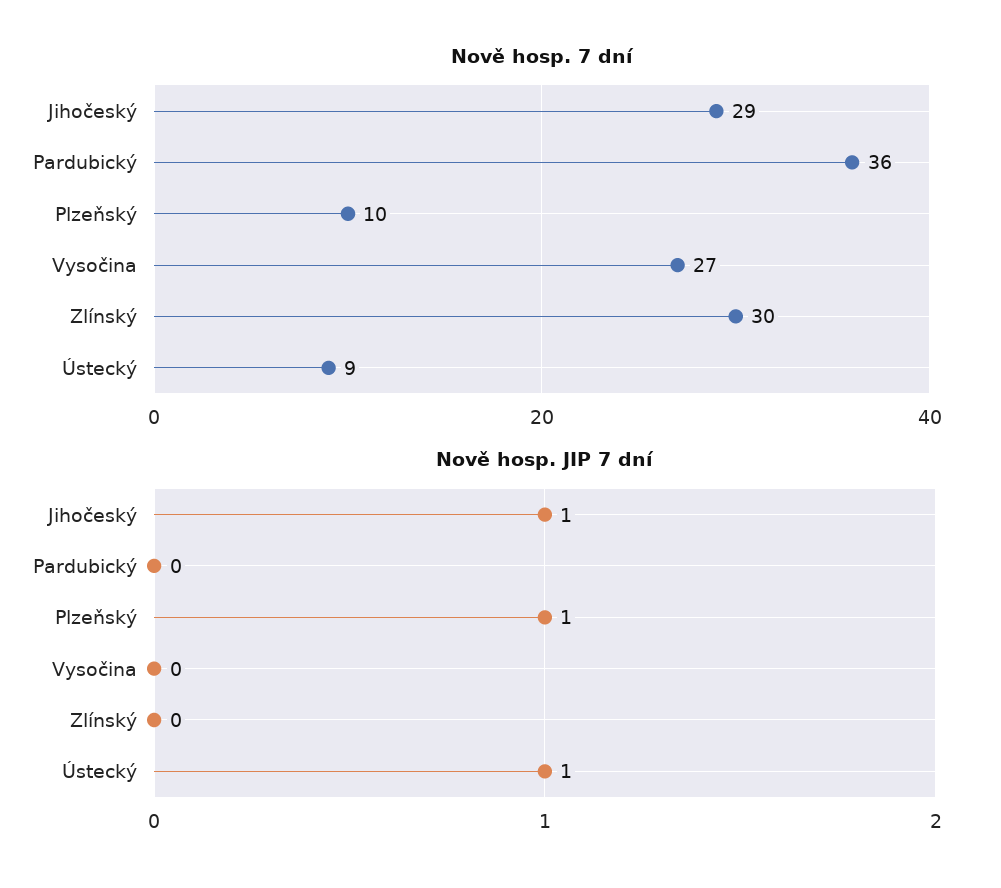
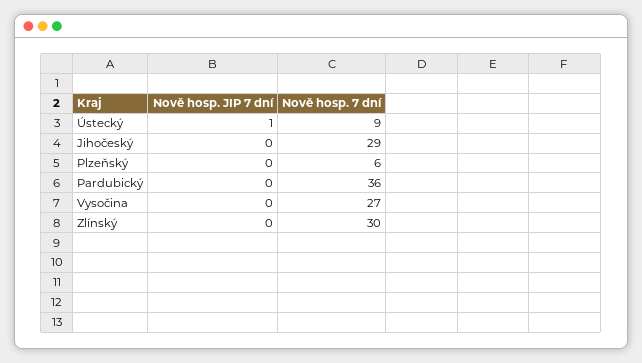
Nově hosp. 7 dní, Plzeňský: 10 -> 6
Nově hosp. JIP 7 dní, Jihočeský: 1 -> 0
Nově hosp. JIP 7 dní, Plzeňský: 1 -> 0

